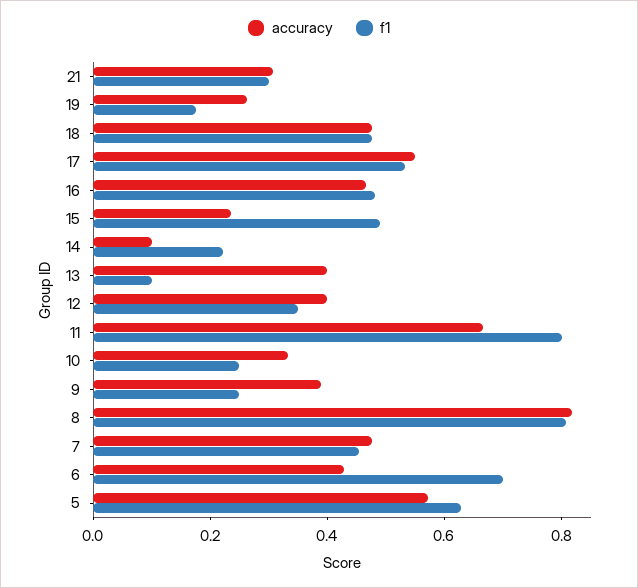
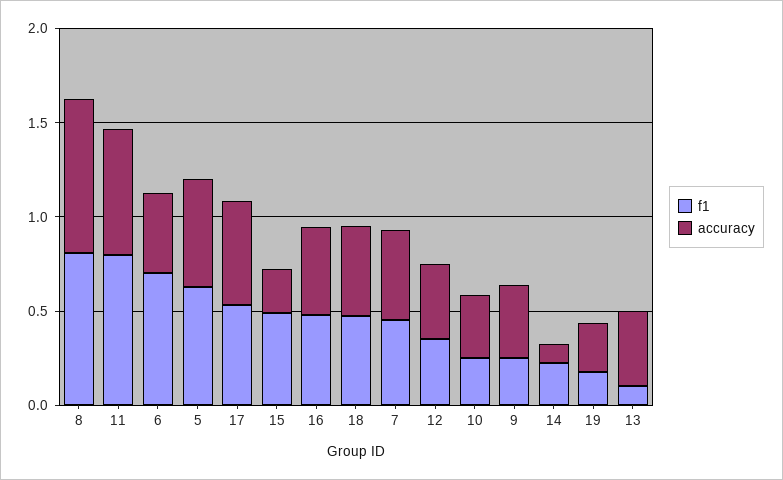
accuracy, 21: 0.3 -> none
f1, 21: 0.3 -> none

